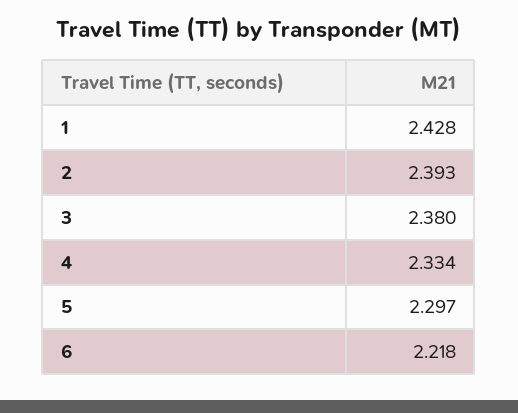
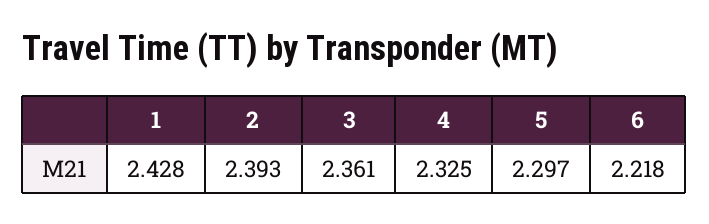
3: 2.38 -> 2.361
4: 2.334 -> 2.325

